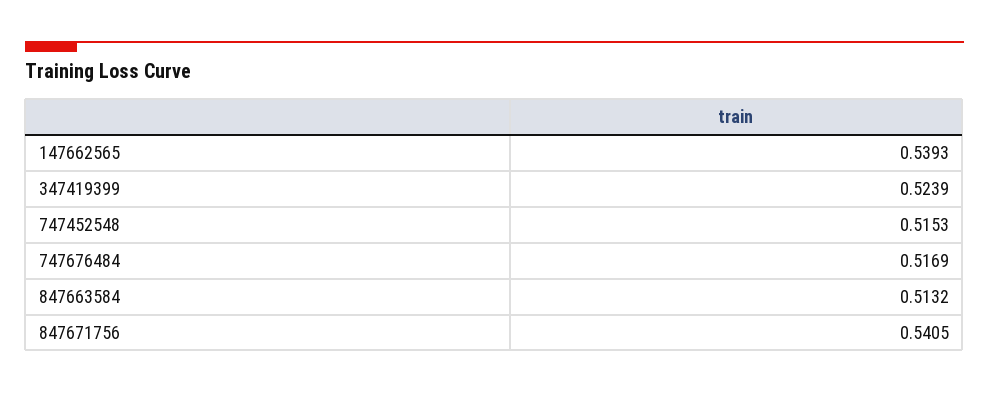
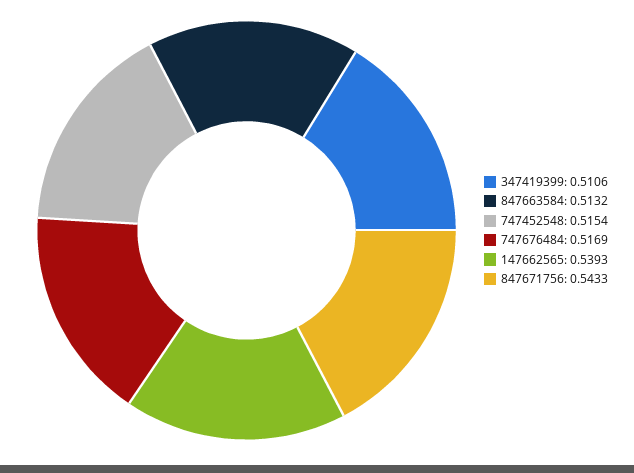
347419399: 0.5239 -> 0.5106
747452548: 0.5153 -> 0.5154
847671756: 0.5405 -> 0.5433

